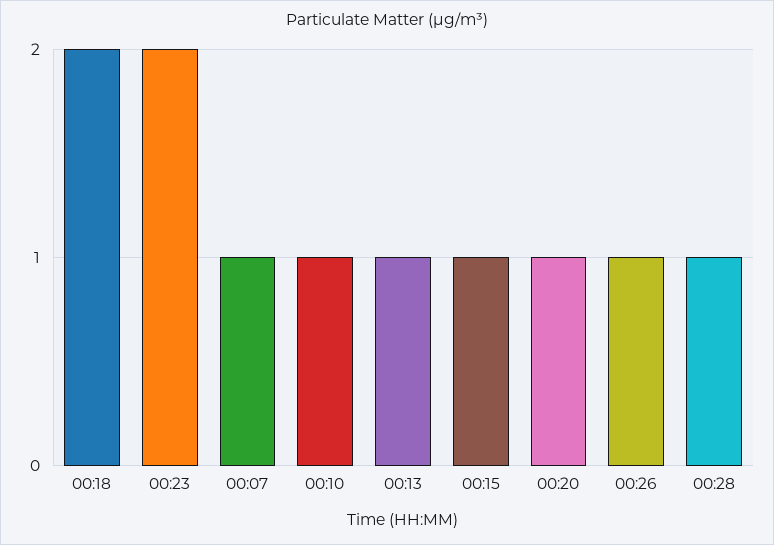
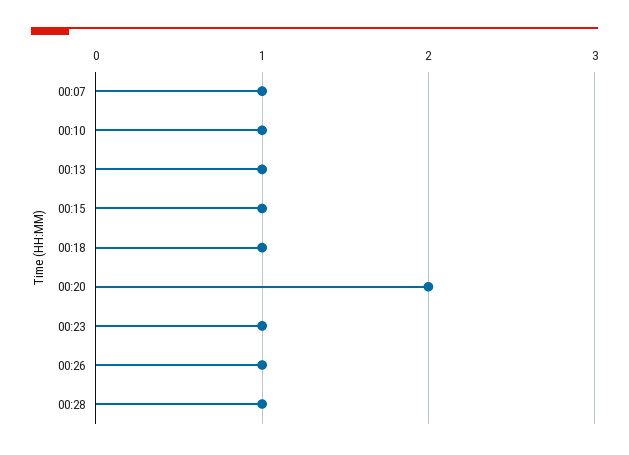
00:18: 2 -> 1
00:23: 2 -> 1
00:20: 1 -> 2

